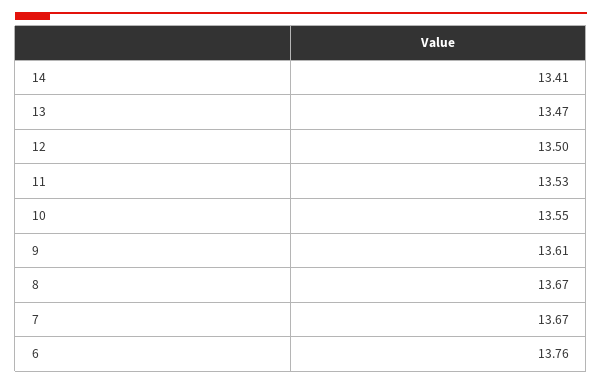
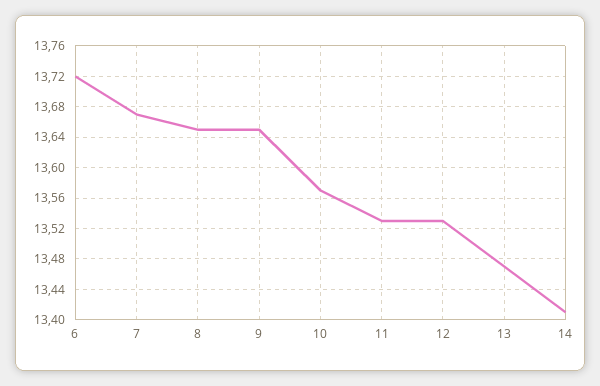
12: 13.5 -> 13.53
10: 13.55 -> 13.57
9: 13.61 -> 13.65
8: 13.67 -> 13.65
6: 13.76 -> 13.72

